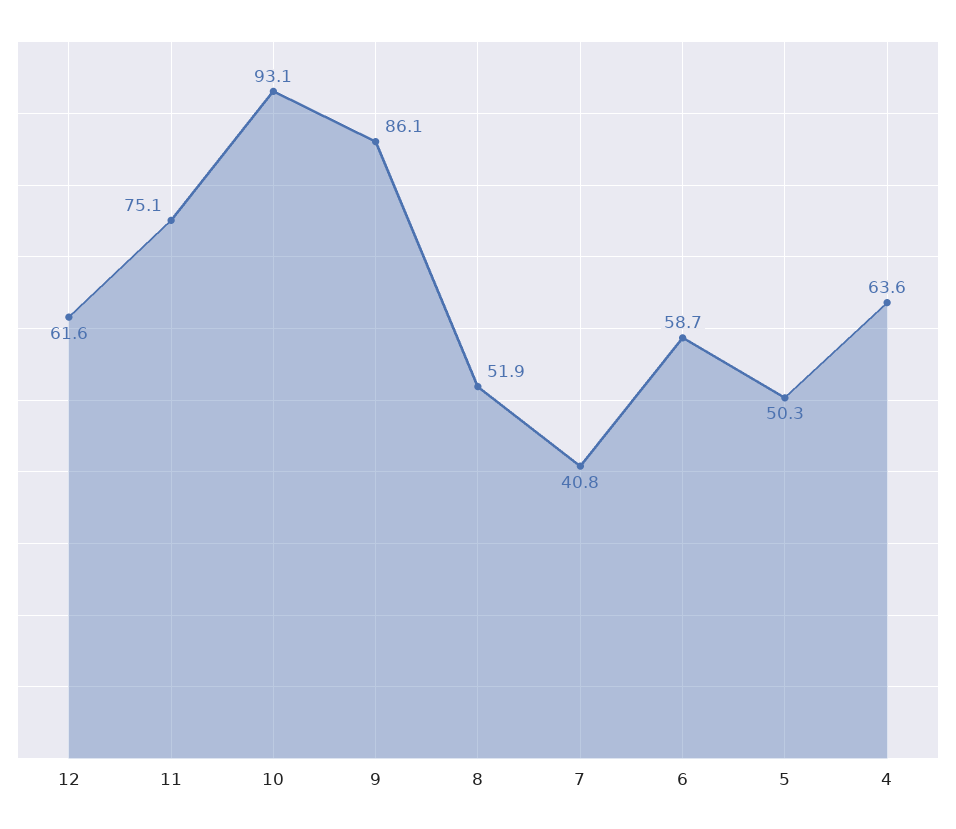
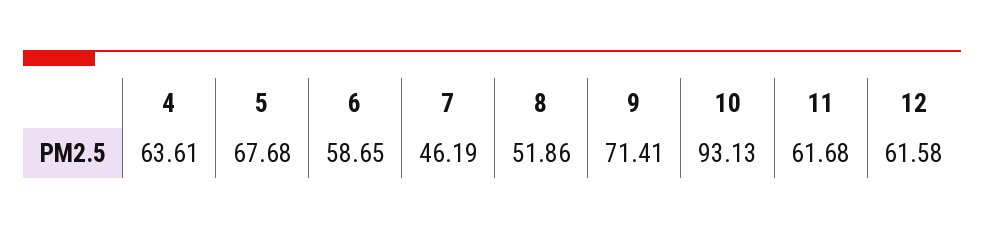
11: 75.1 -> 61.68
9: 86.1 -> 71.41
7: 40.8 -> 46.19
5: 50.3 -> 67.68

